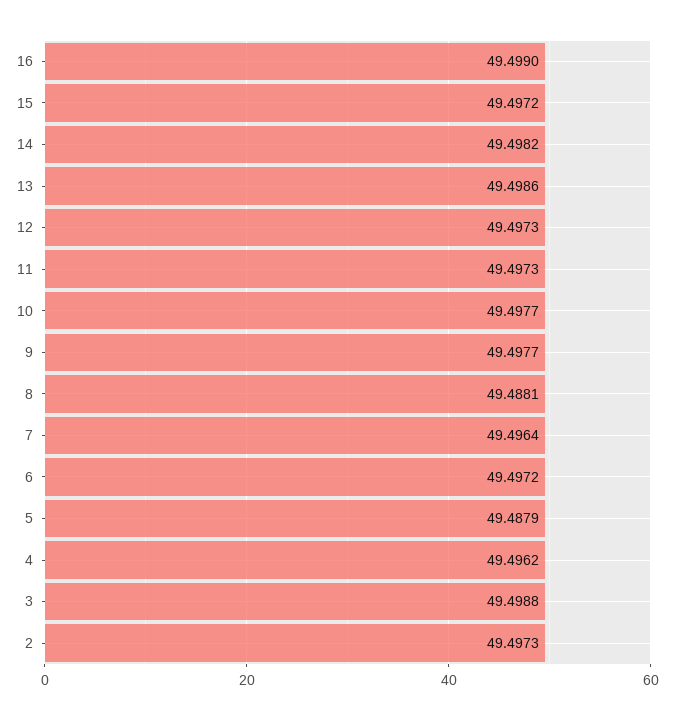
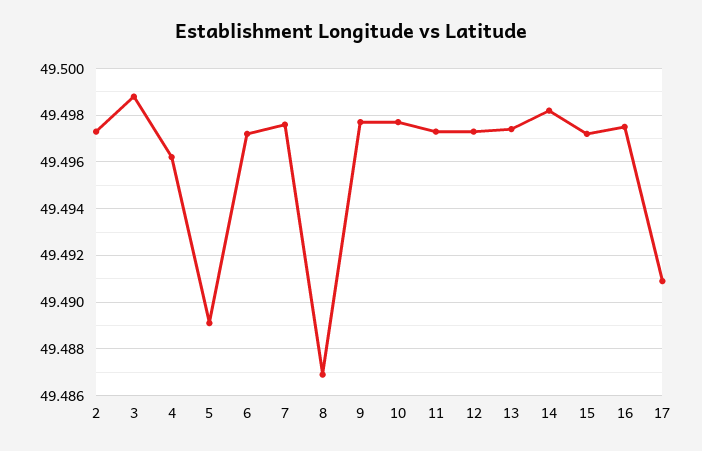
16: 49.499 -> 49.4975
13: 49.4986 -> 49.4975
8: 49.4881 -> 49.487
7: 49.4964 -> 49.4975
5: 49.4879 -> 49.489
17: none -> 49.491

